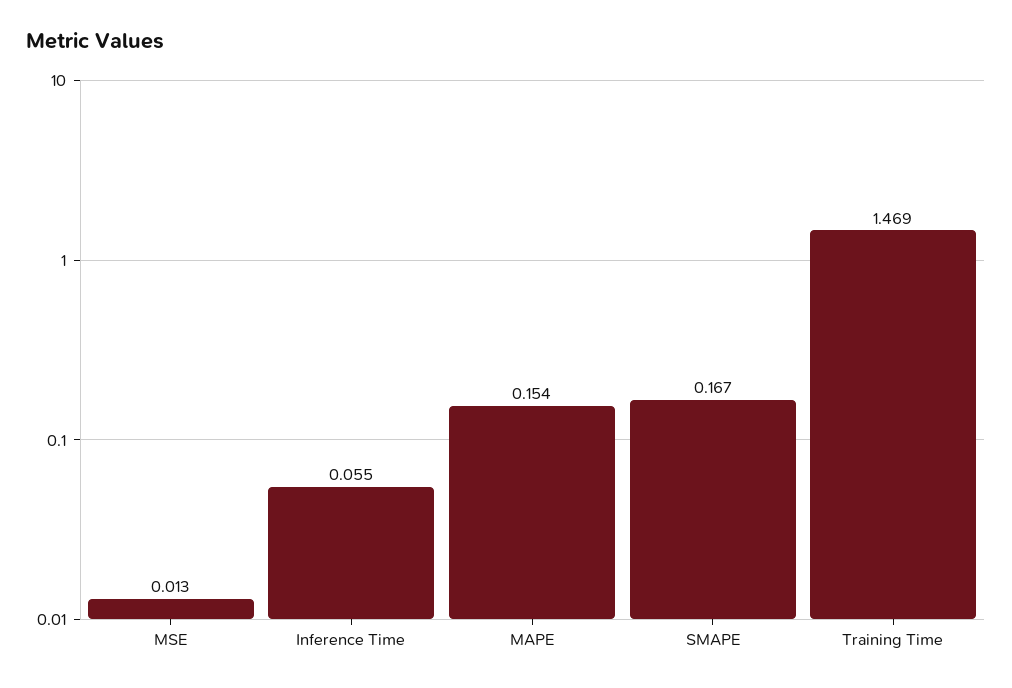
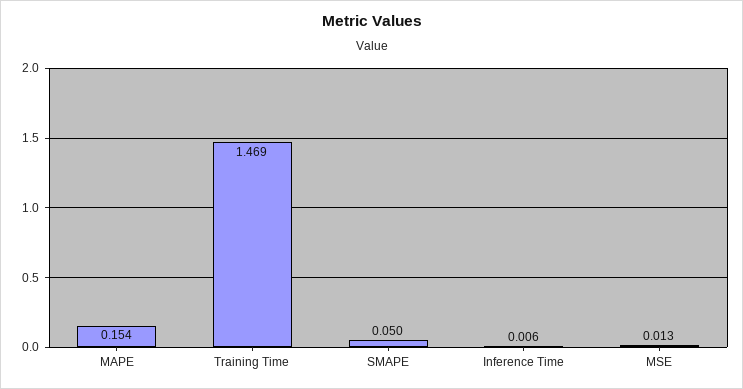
Inference Time: 0.055 -> 0.006
SMAPE: 0.167 -> 0.05

